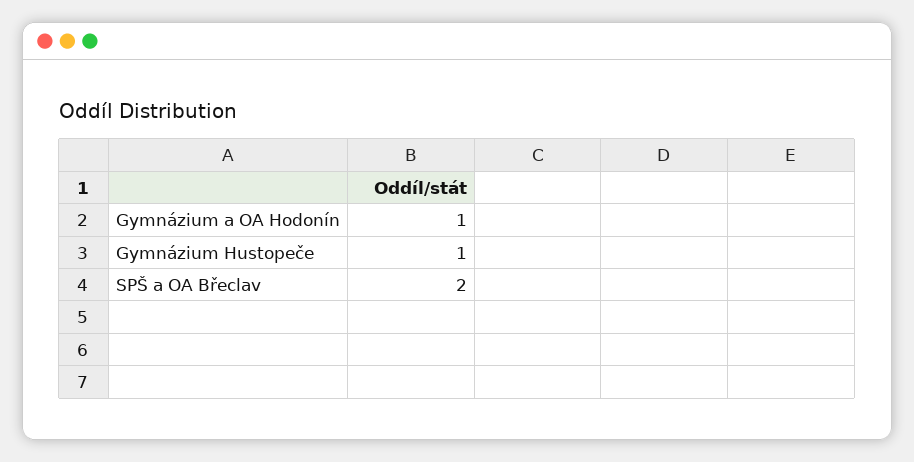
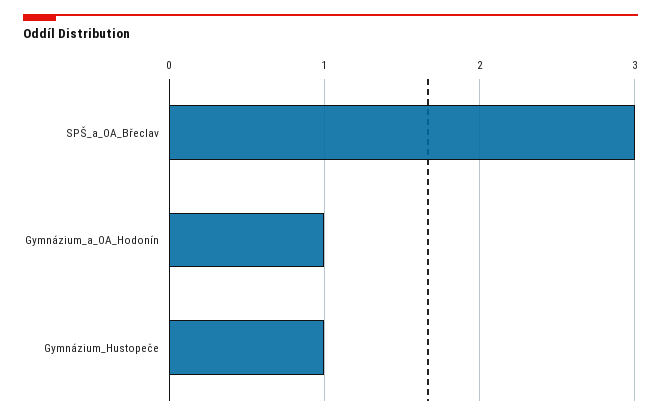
SPŠ a OA Břeclav: 2 -> 3

